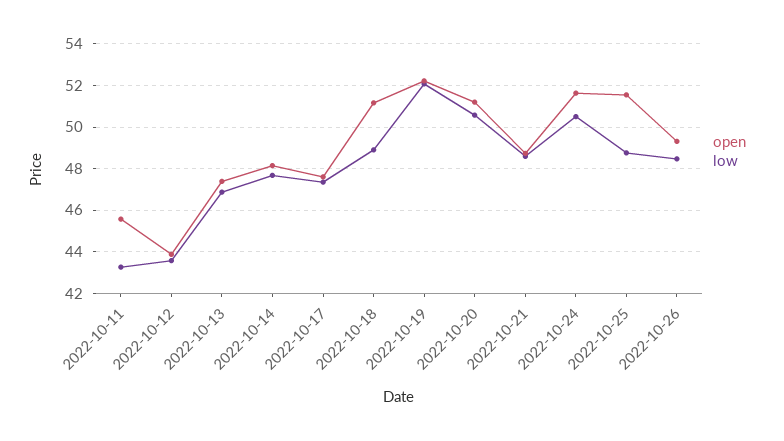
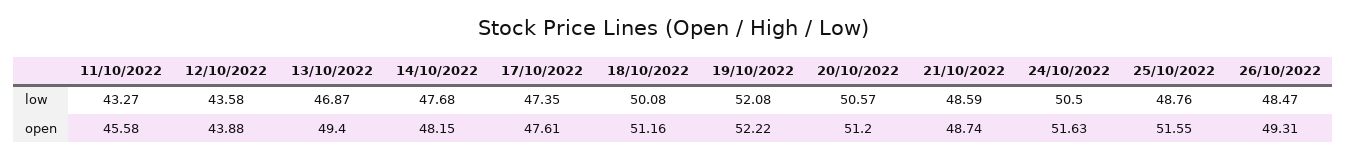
open, 2022-10-13: 47.5 -> 49.4
low, 2022-10-18: 49 -> 50.08

